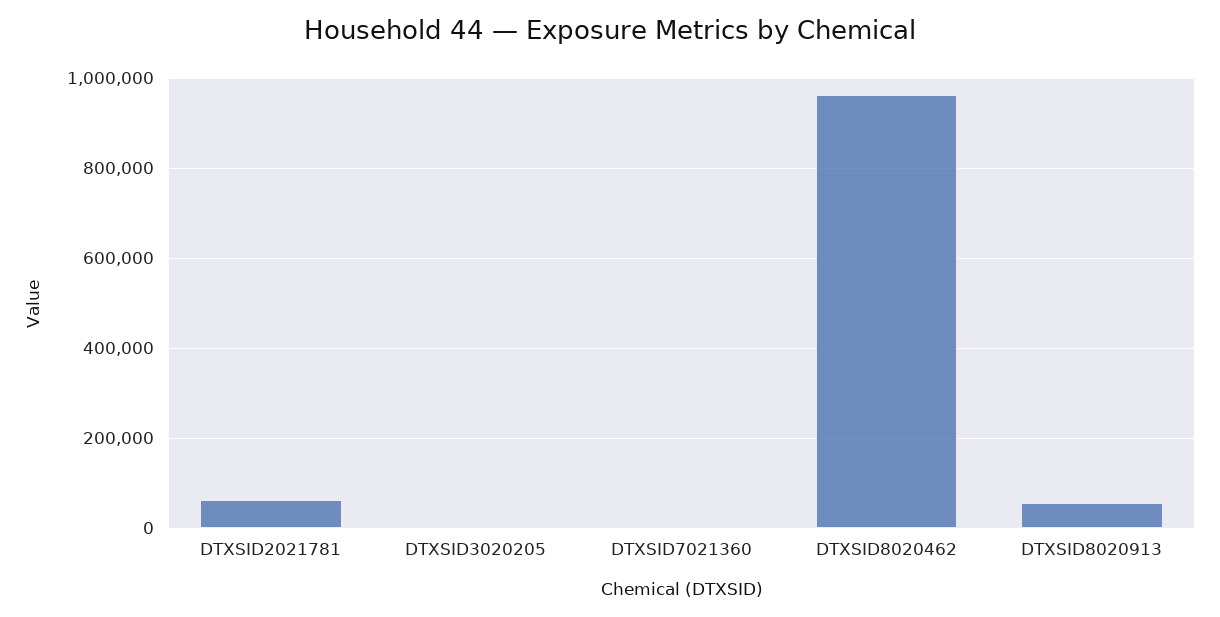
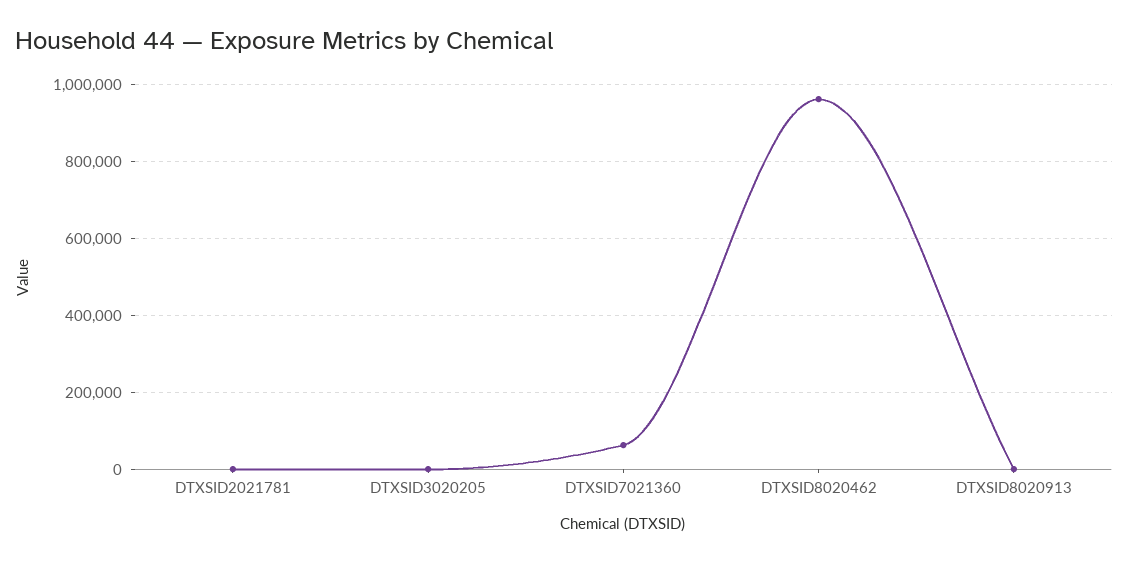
DTXSID2021781: 60000 -> 0
DTXSID7021360: 0 -> 60000
DTXSID8020913: 60000 -> 0

